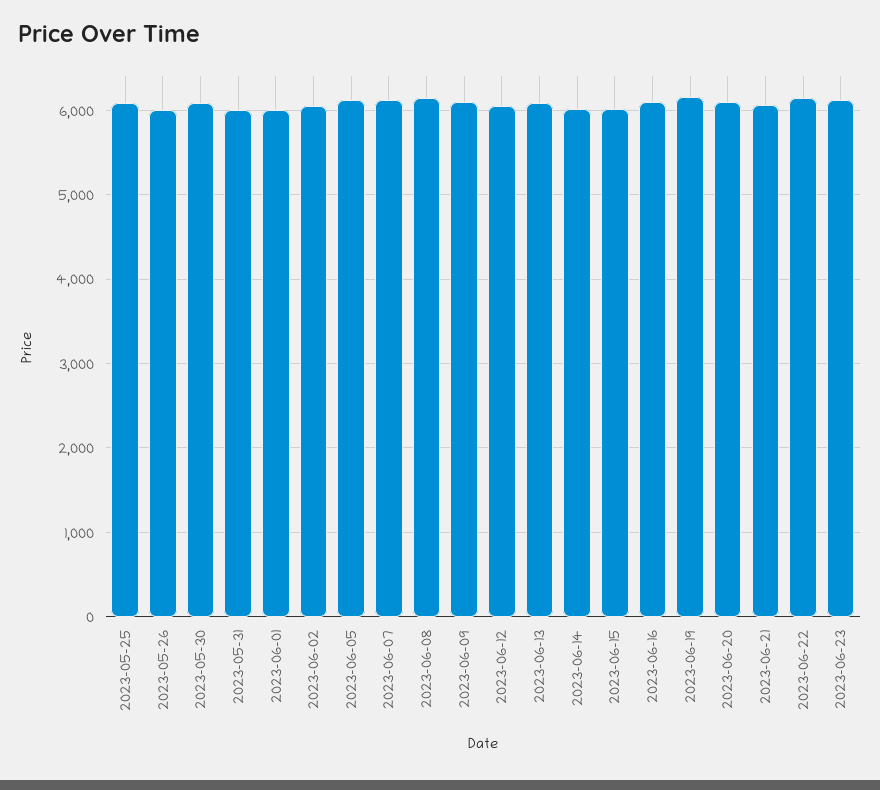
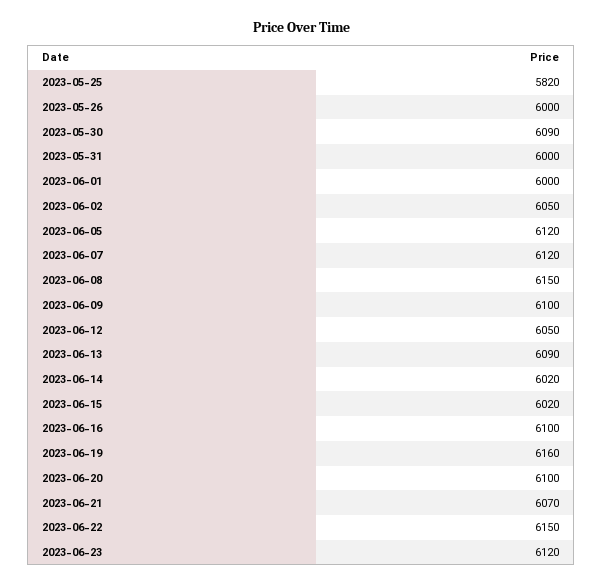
2023-05-25: 6100 -> 5820

